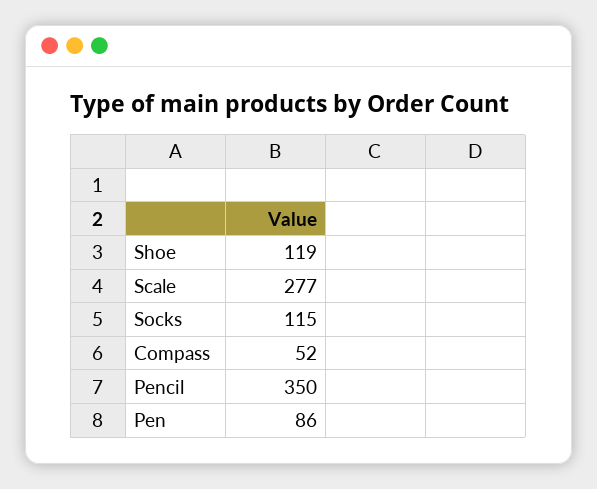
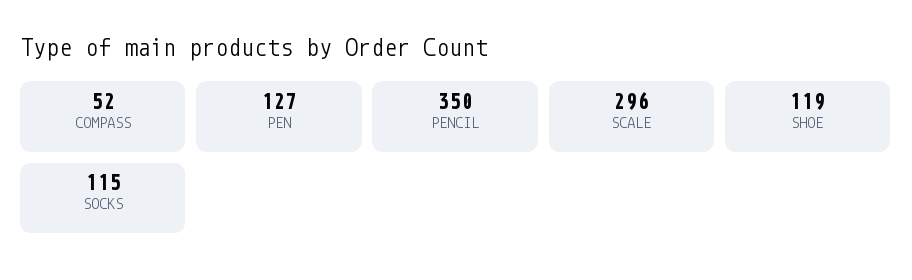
Scale: 277 -> 296
Pen: 86 -> 127

